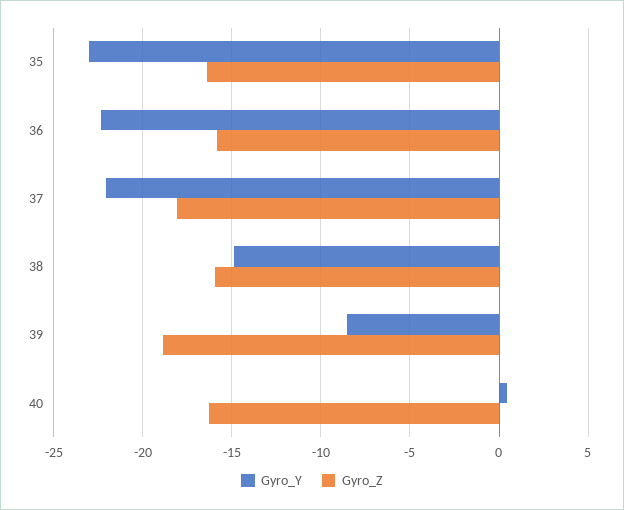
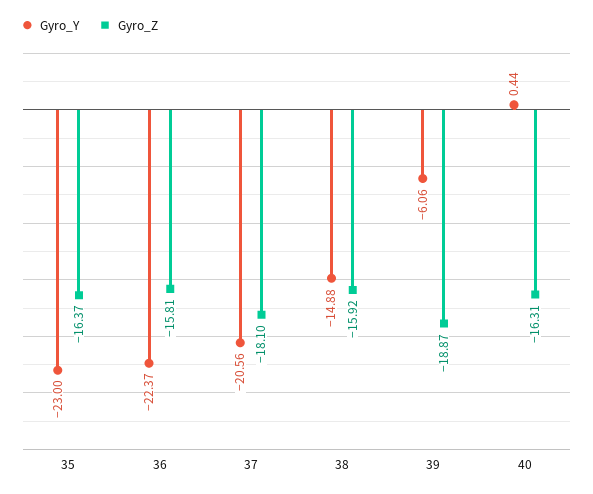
Gyro_Y, 37: -22 -> -20.56
Gyro_Y, 39: -8.5 -> -6.06

